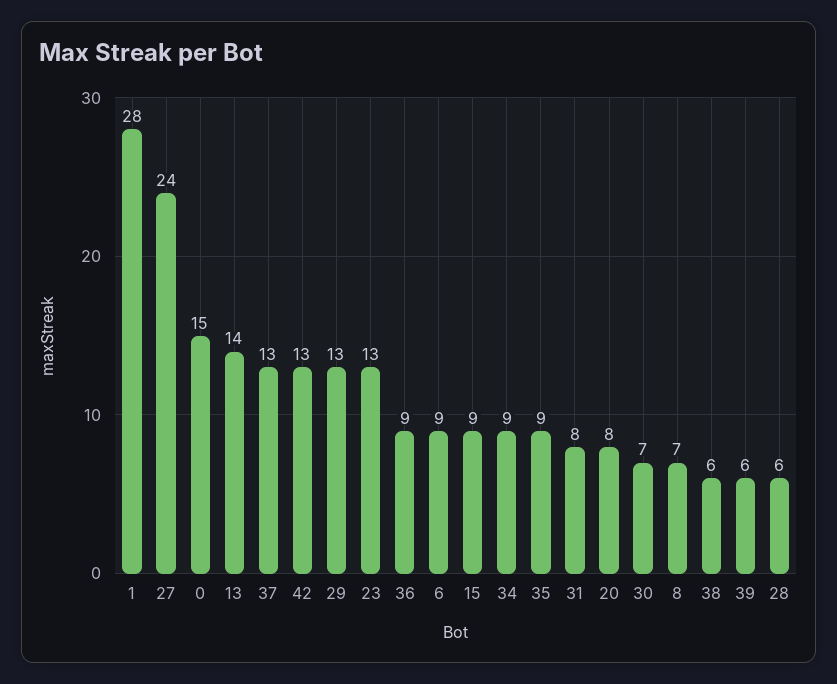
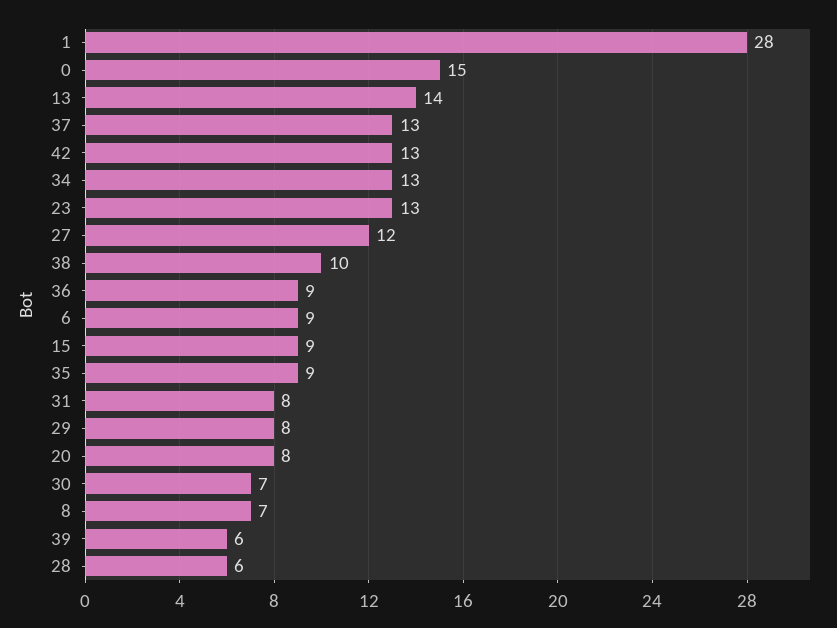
27: 24 -> 12
29: 13 -> 8
34: 9 -> 13
38: 6 -> 10

